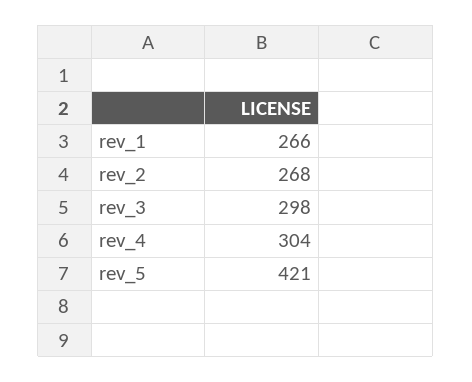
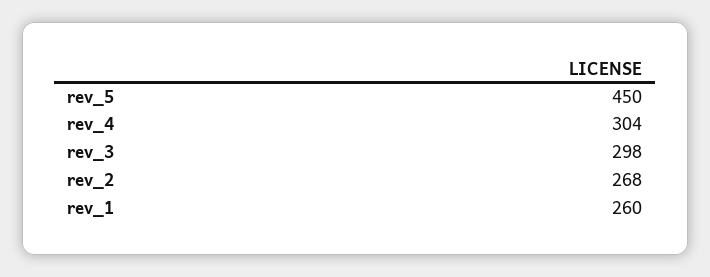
rev_1: 266 -> 260
rev_5: 421 -> 450

